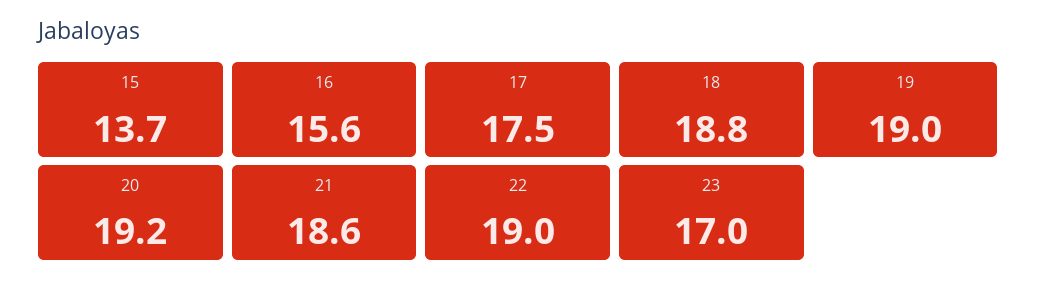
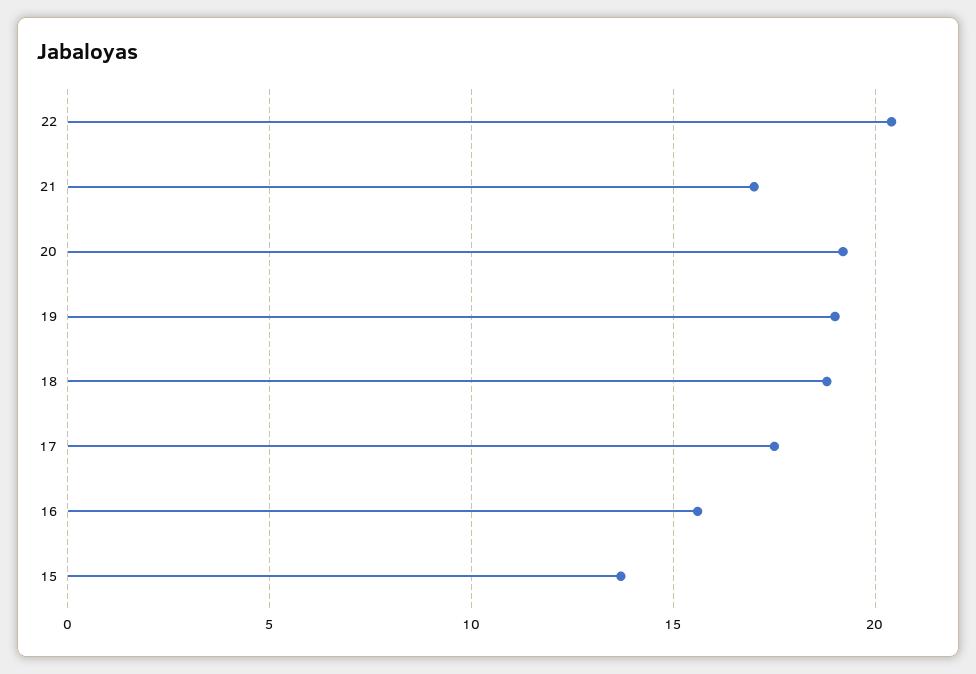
21: 18.6 -> 17
22: 19 -> 20.5
23: 17 -> none

